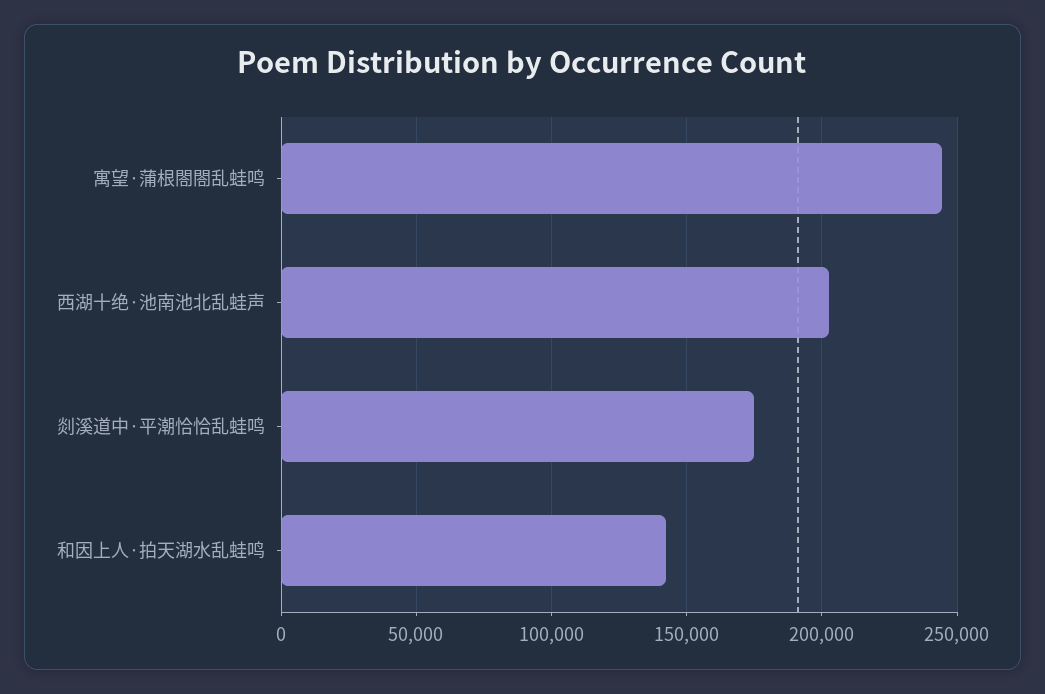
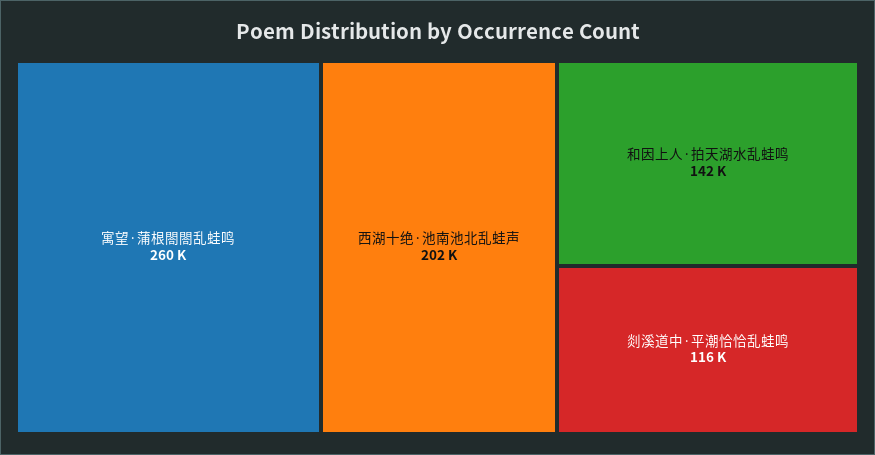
寓望·蒲根閤閤乱蛙鸣: 245000 -> 260000
剡溪道中·平潮恰恰乱蛙鸣: 175000 -> 116000

